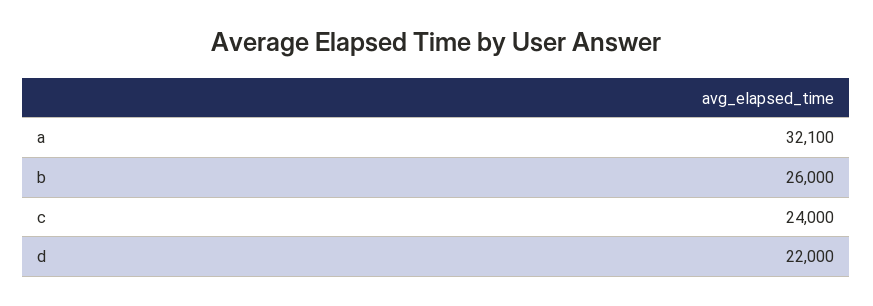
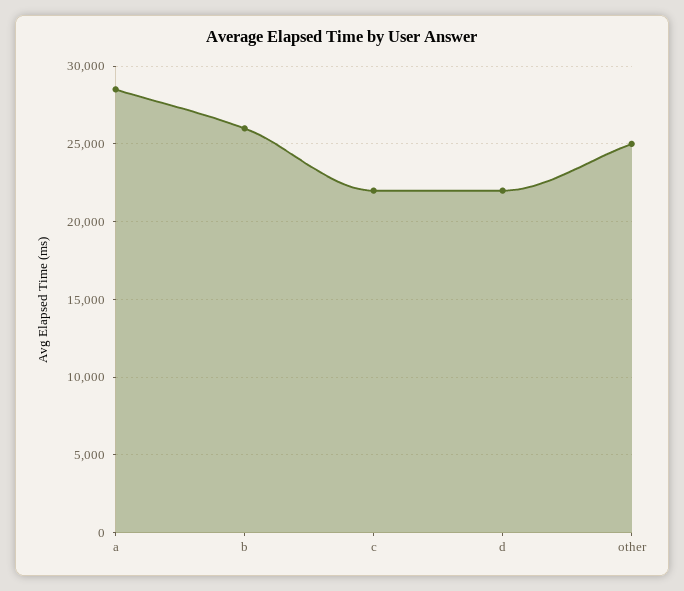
a: 32100 -> 28500
c: 24000 -> 22000
other: none -> 25000

